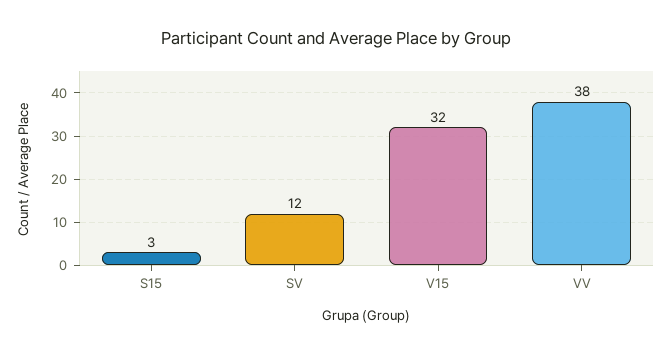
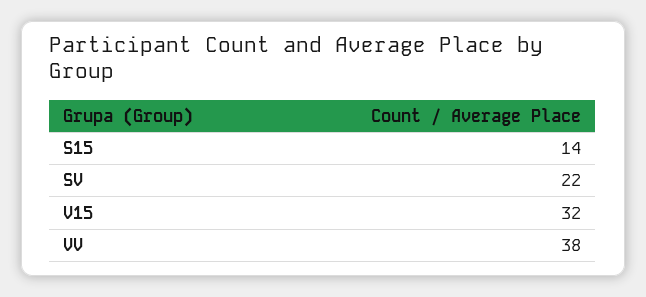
S15: 3 -> 14
SV: 12 -> 22

